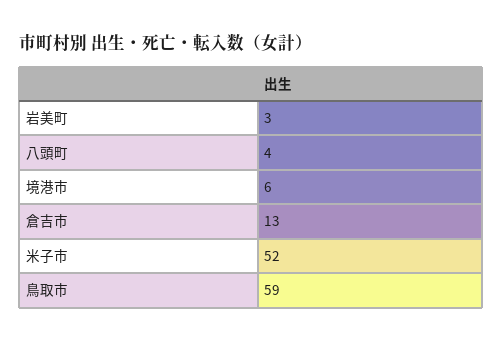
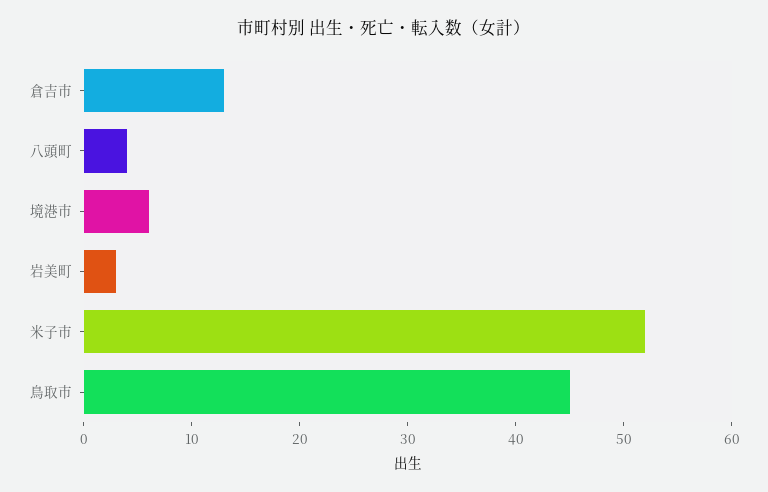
鳥取市: 59 -> 45

